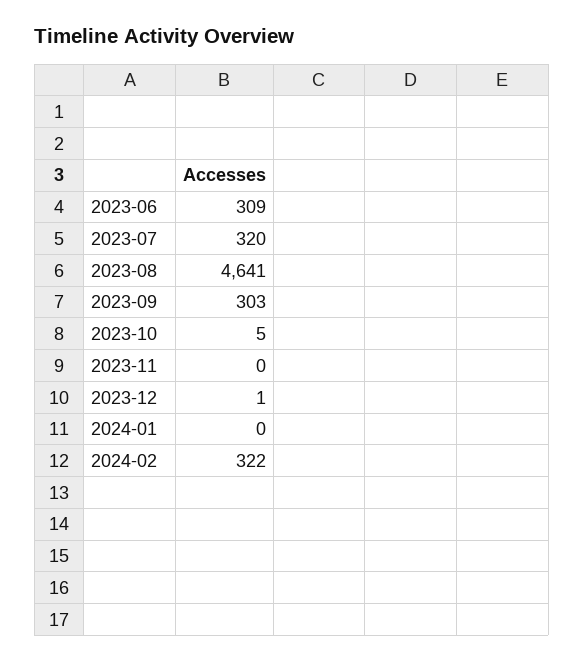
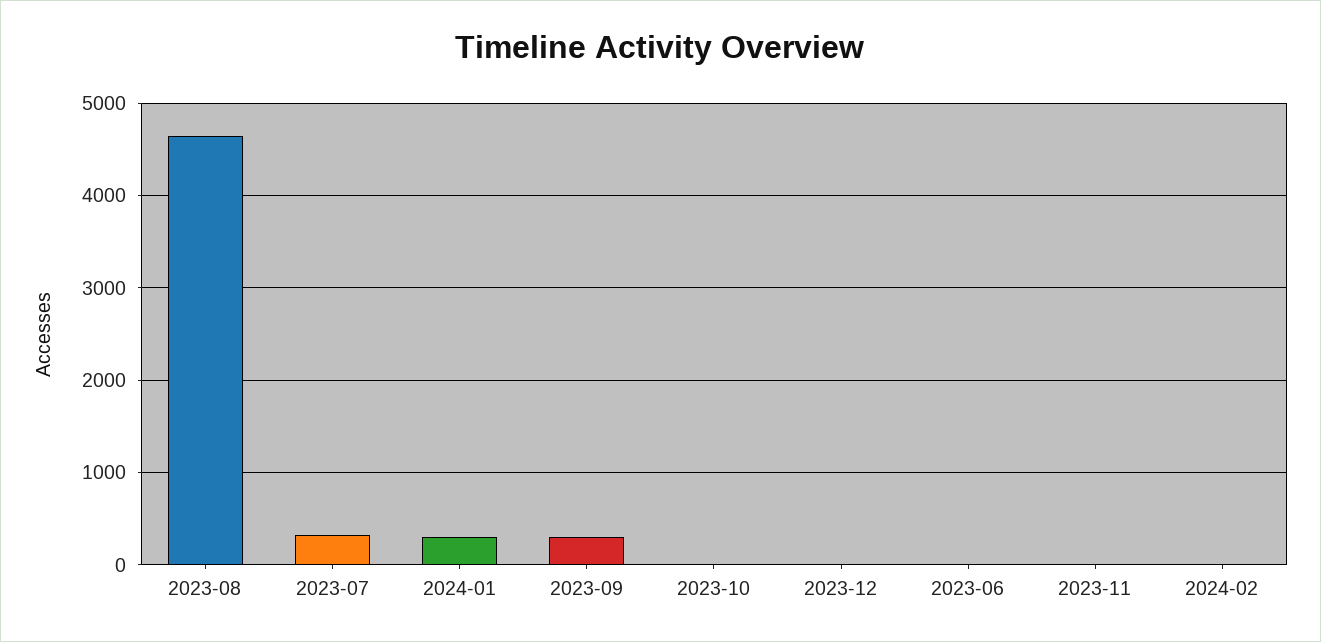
2023-06: 309 -> 0
2024-01: 0 -> 300
2024-02: 322 -> 0

